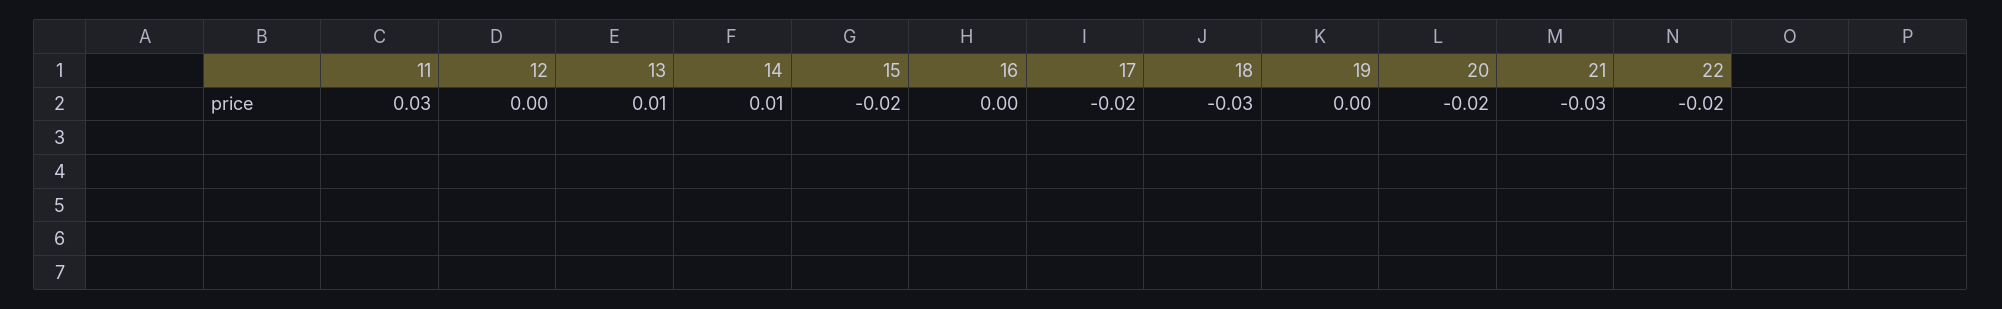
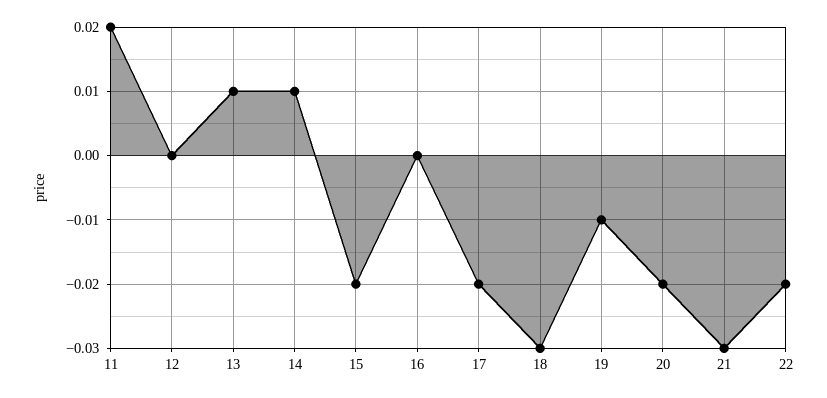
11: 0.03 -> 0.02
19: 0 -> -0.01

